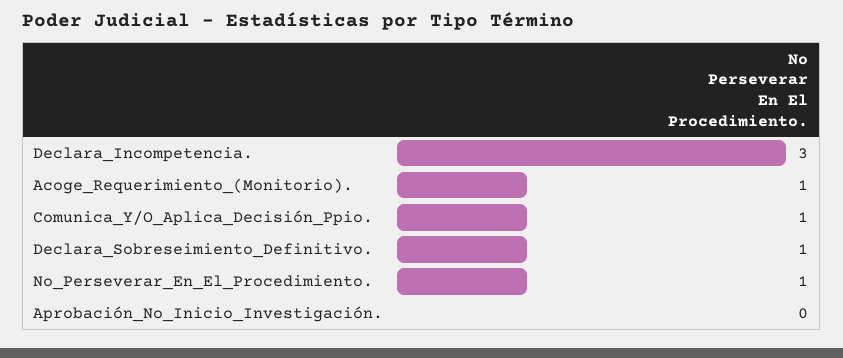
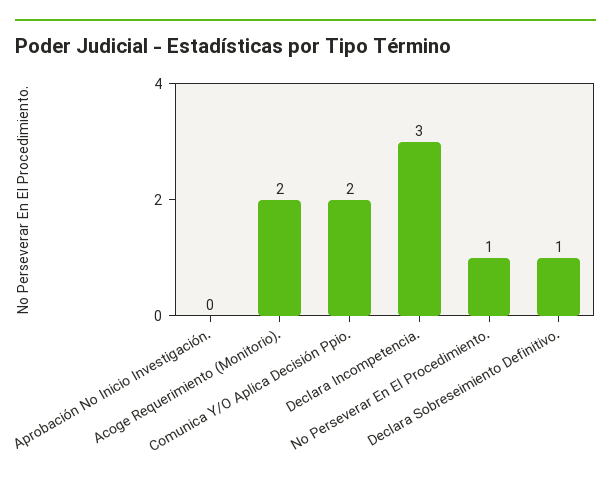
Acoge_Requerimiento_(Monitorio).: 1 -> 2
Comunica_Y/O_Aplica_Decisión_Ppio.: 1 -> 2

